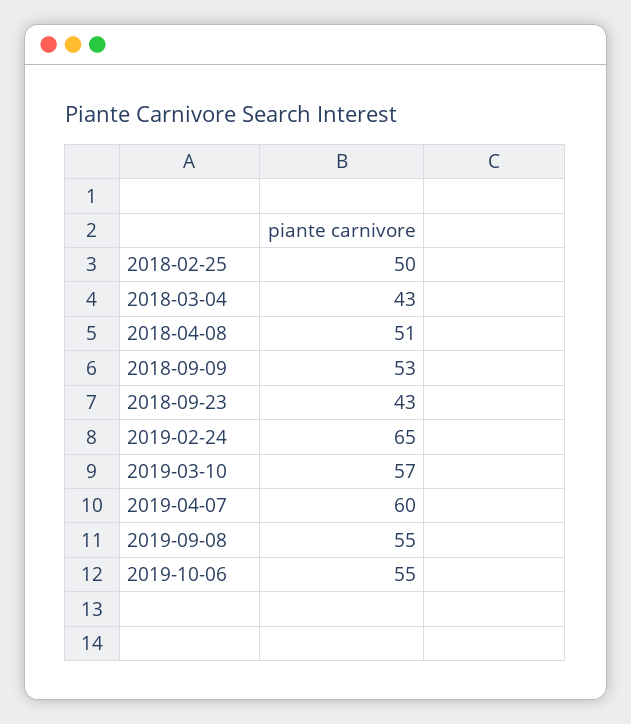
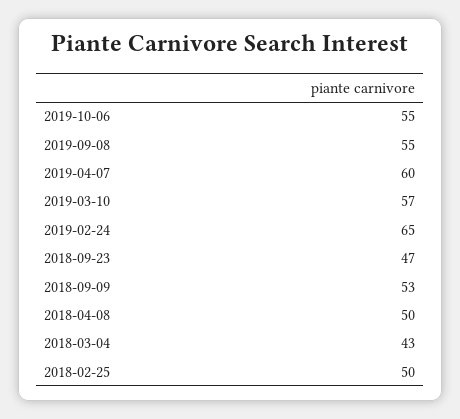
2018-04-08: 51 -> 50
2018-09-23: 43 -> 47

